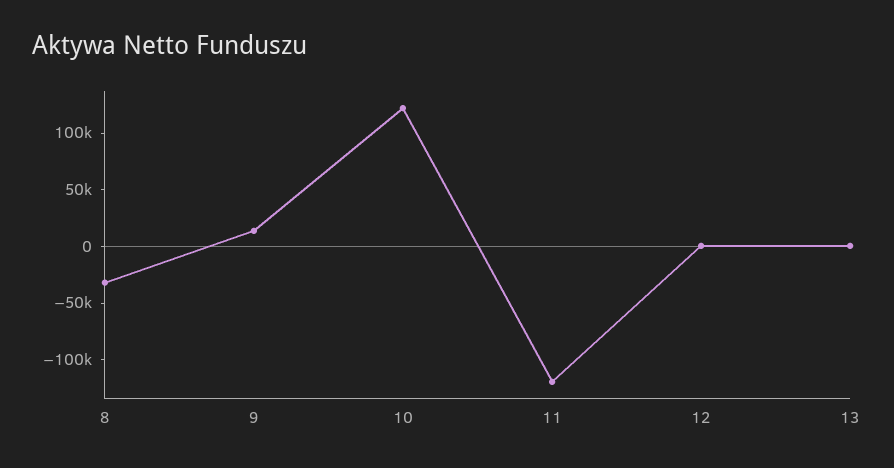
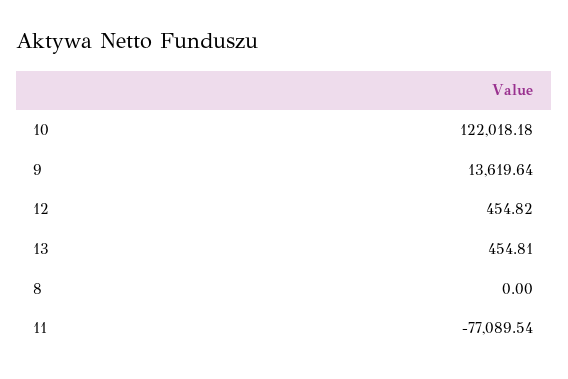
8: -30000 -> 0
11: -120000 -> -77089.54

